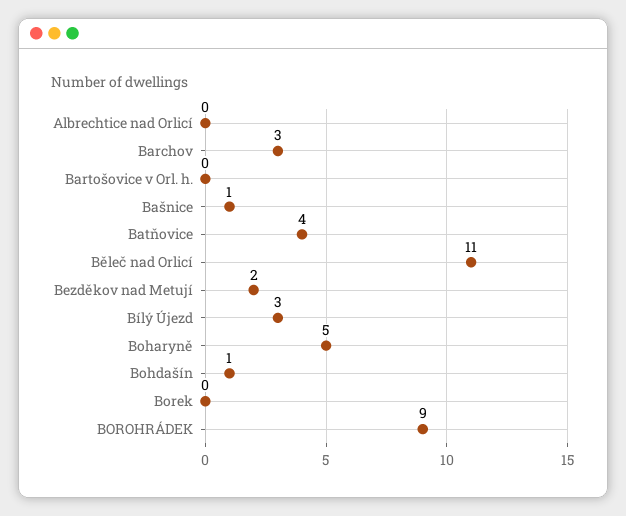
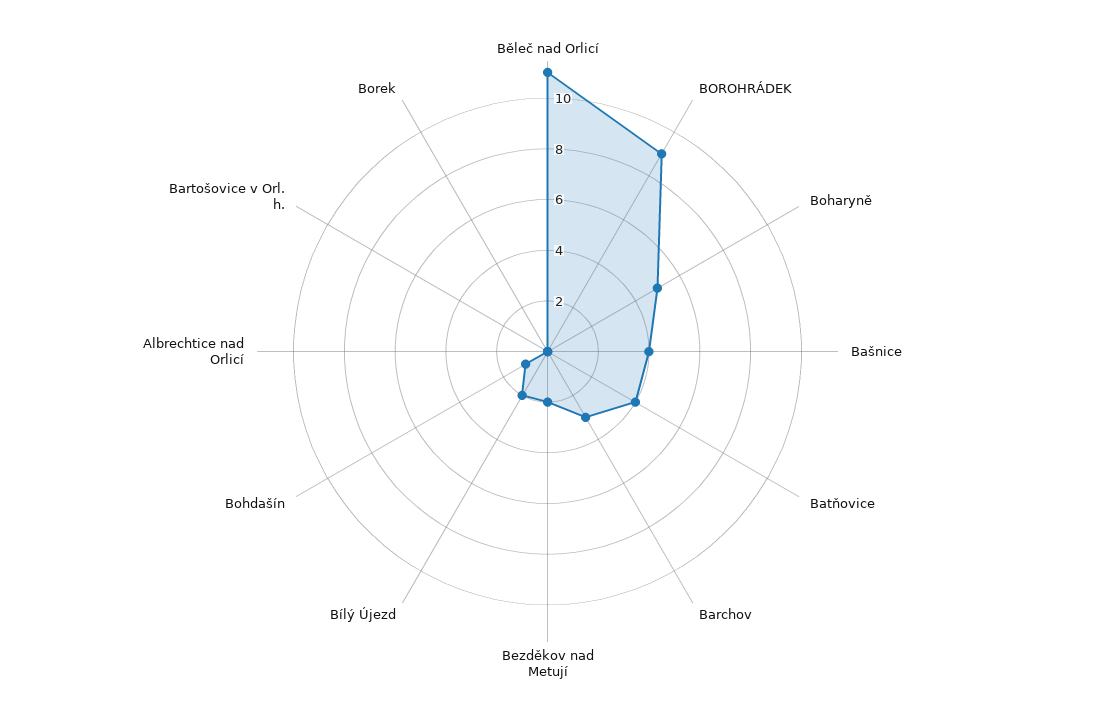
Bašnice: 1 -> 4
Bílý Újezd: 3 -> 2

